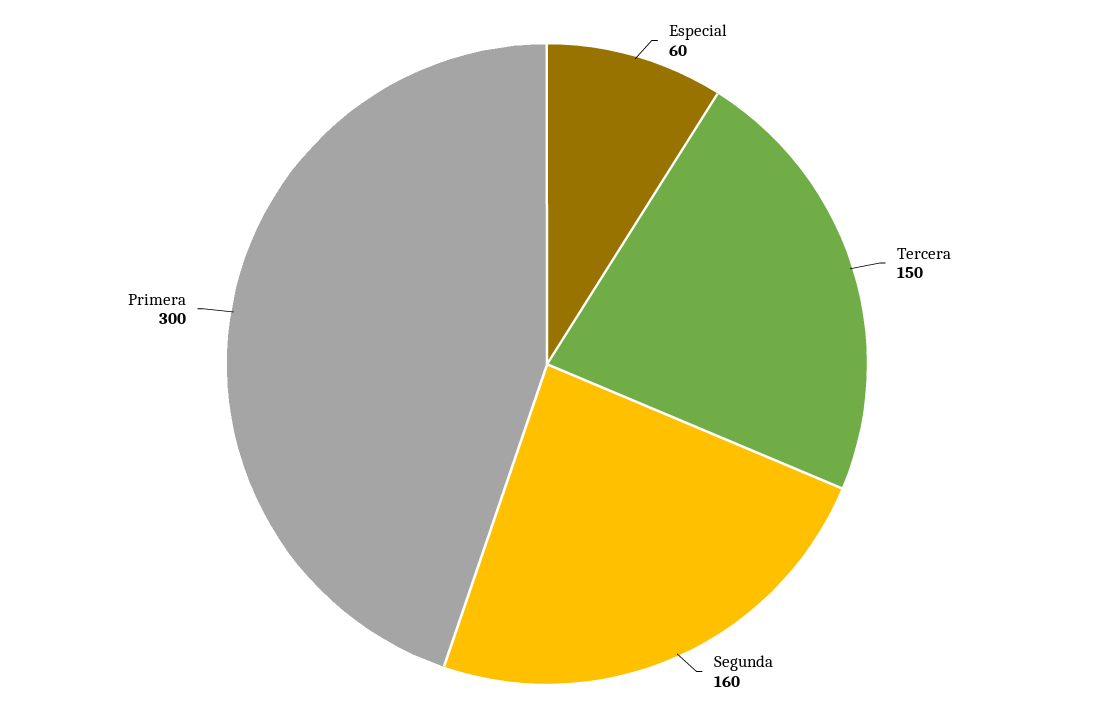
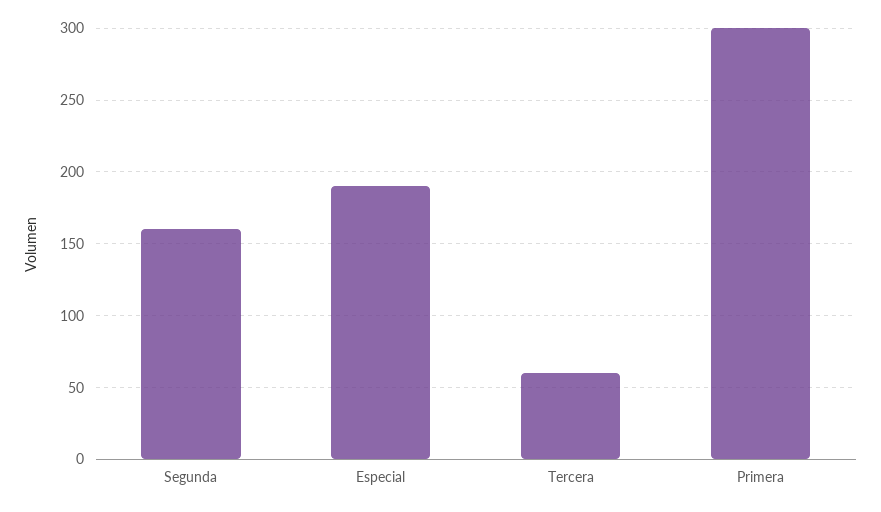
Especial: 60 -> 190
Tercera: 150 -> 60

